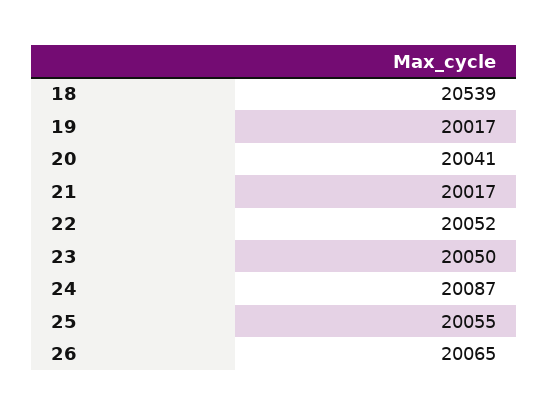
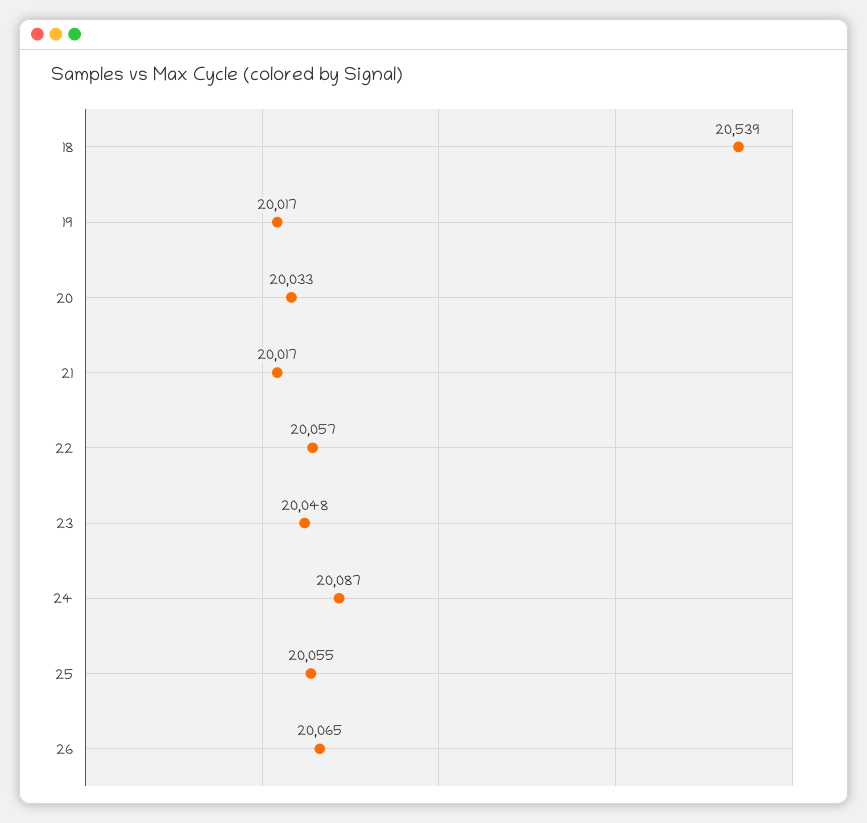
20: 20041 -> 20033
22: 20052 -> 20057
23: 20050 -> 20048

